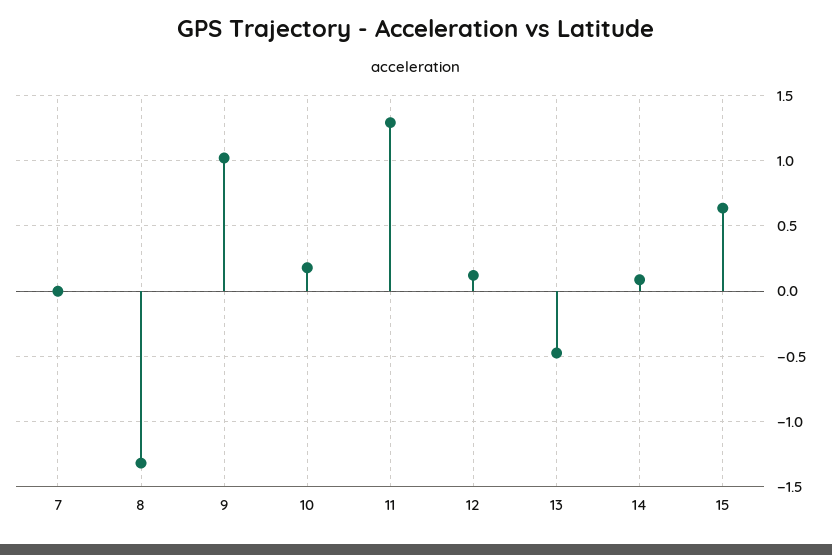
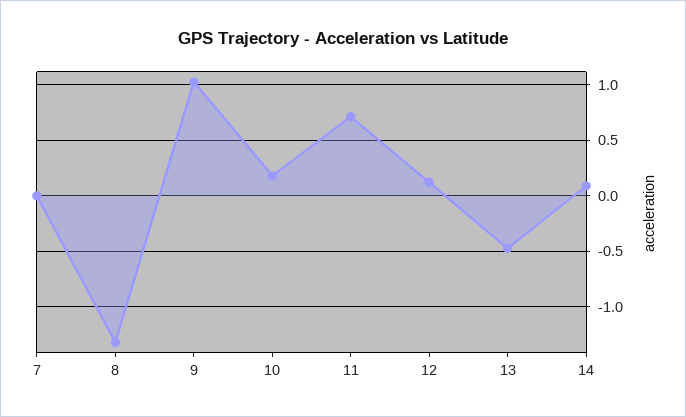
11: 1.3 -> 0.7
15: 0.65 -> none

